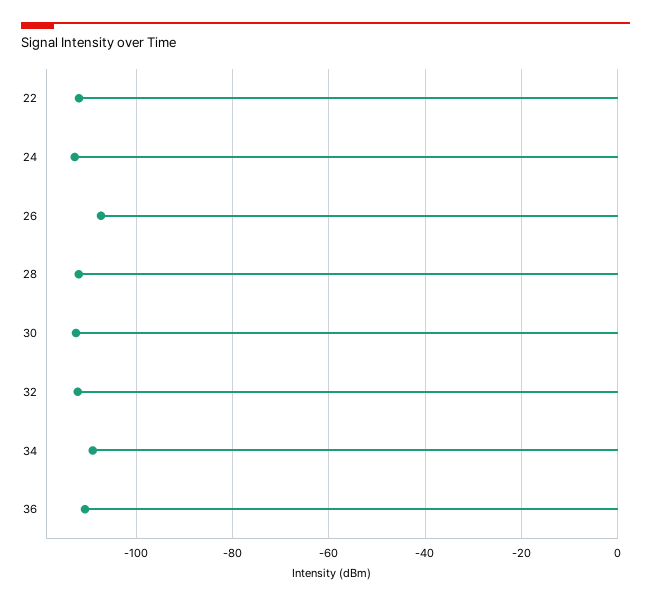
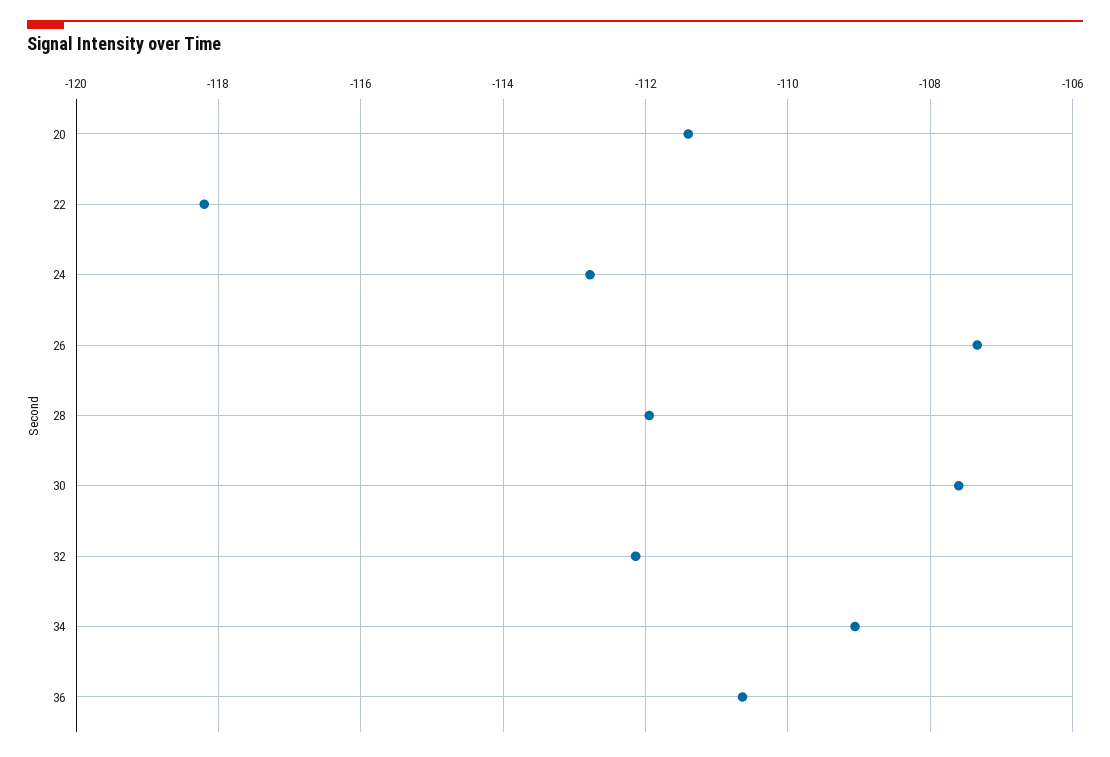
22: -112 -> -118.2
30: -112 -> -107.6
20: none -> -111.4

